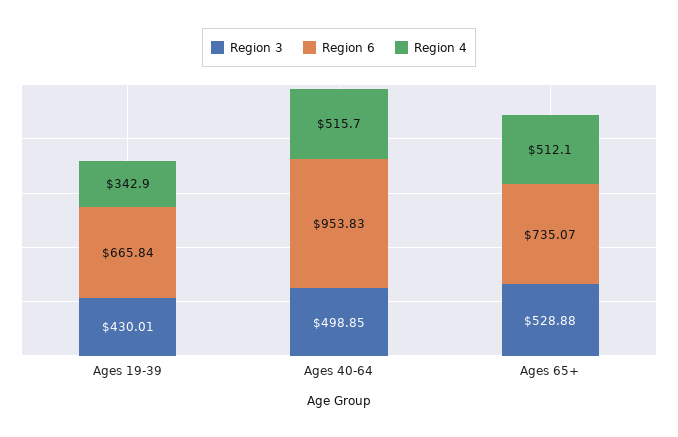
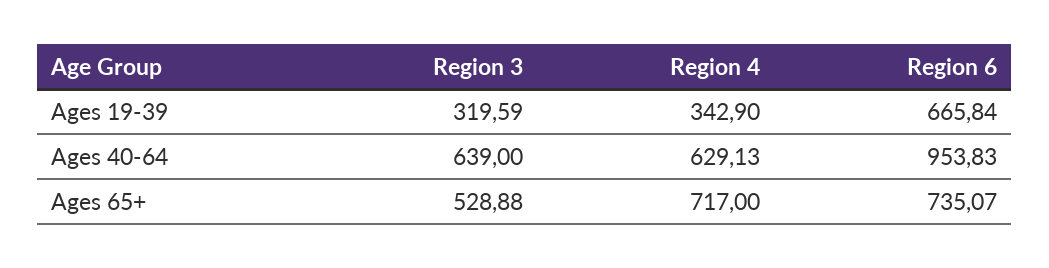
Region 3, Ages 19-39: 430.01 -> 319.59
Region 3, Ages 40-64: 498.85 -> 639
Region 4, Ages 40-64: 515.7 -> 629.13
Region 4, Ages 65+: 512.1 -> 717

